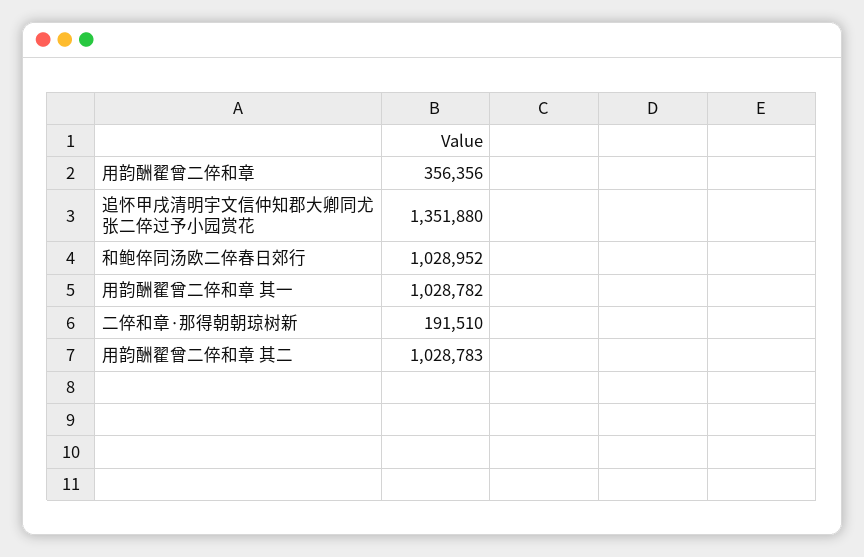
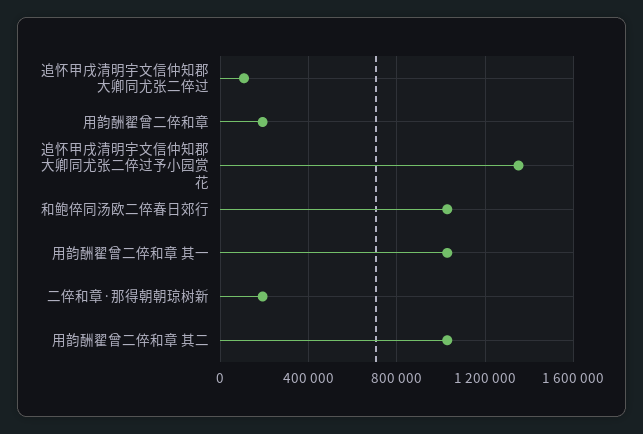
用韵酬翟曾二倅和章: 356356 -> 200000
追怀甲戌清明宇文信仲知郡大卿同尤张二倅过: none -> 100000

